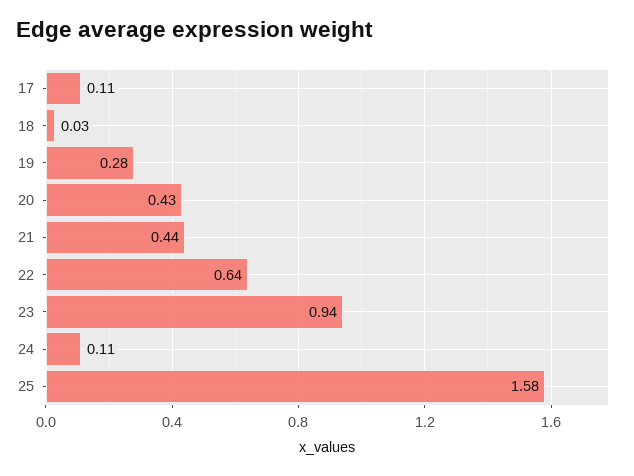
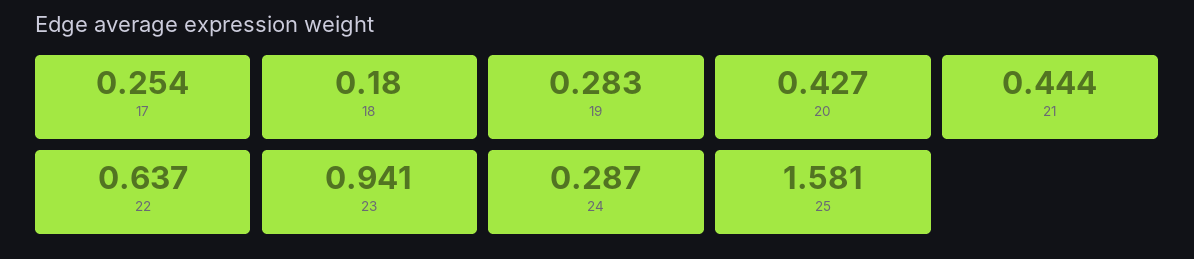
17: 0.11 -> 0.254
18: 0.03 -> 0.18
24: 0.11 -> 0.287

